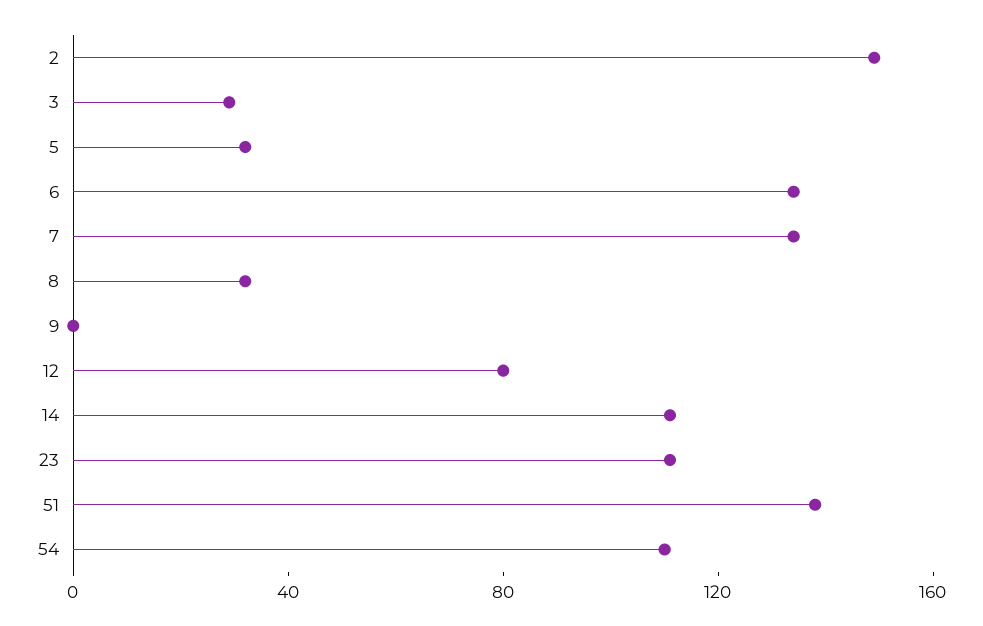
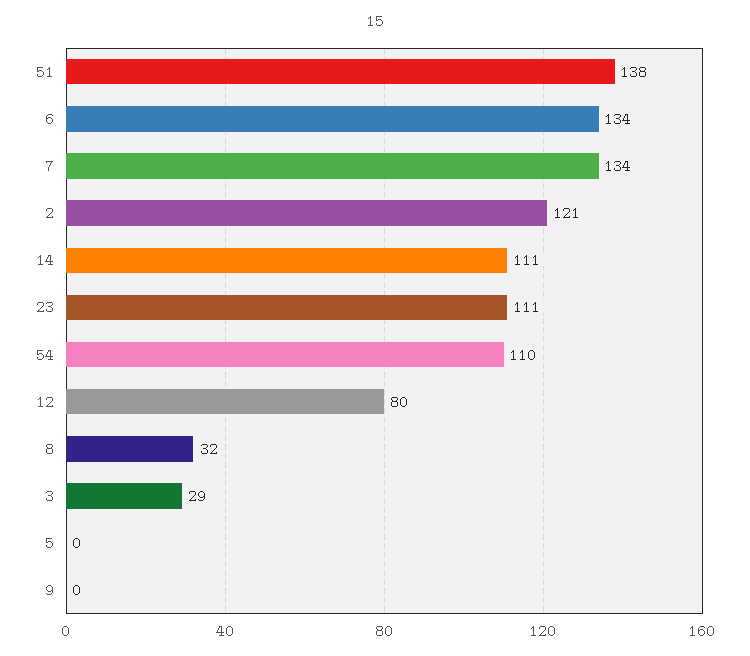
2: 150 -> 121
5: 30 -> 0

